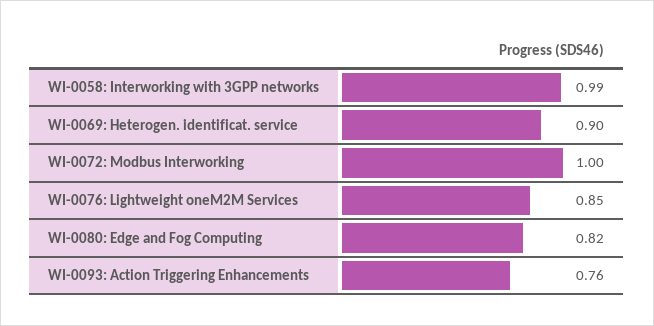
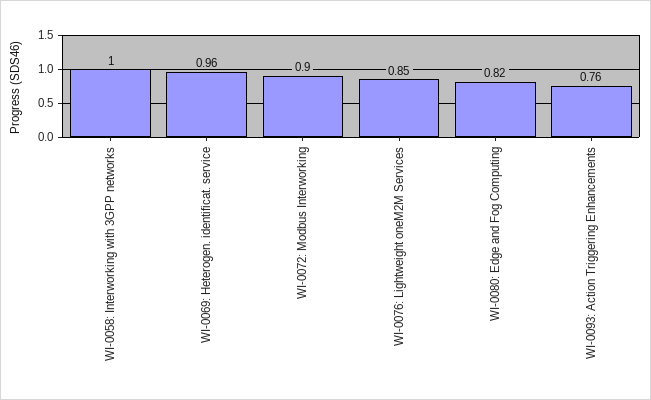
WI-0058: Interworking with 3GPP networks: 0.99 -> 1
WI-0069: Heterogen. identificat. service: 0.9 -> 0.96
WI-0072: Modbus Interworking: 1 -> 0.9

